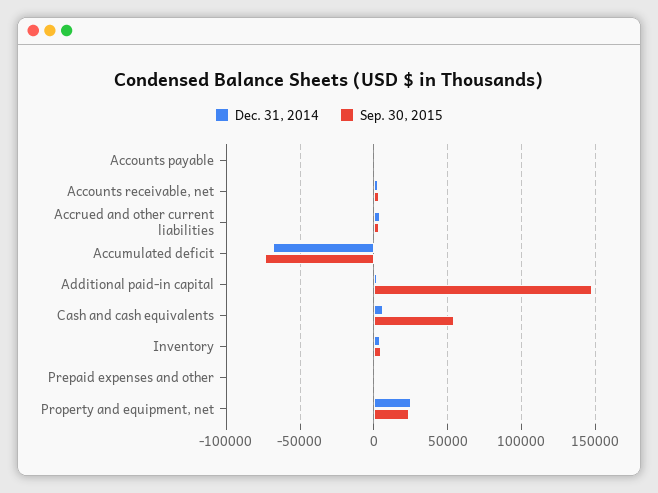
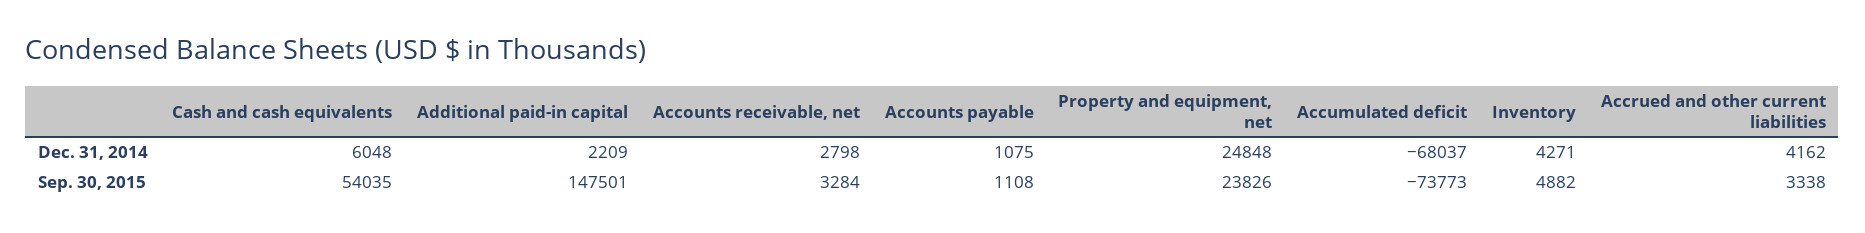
Dec. 31, 2014, Prepaid expenses and other: 0 -> none
Sep. 30, 2015, Prepaid expenses and other: 0 -> none

